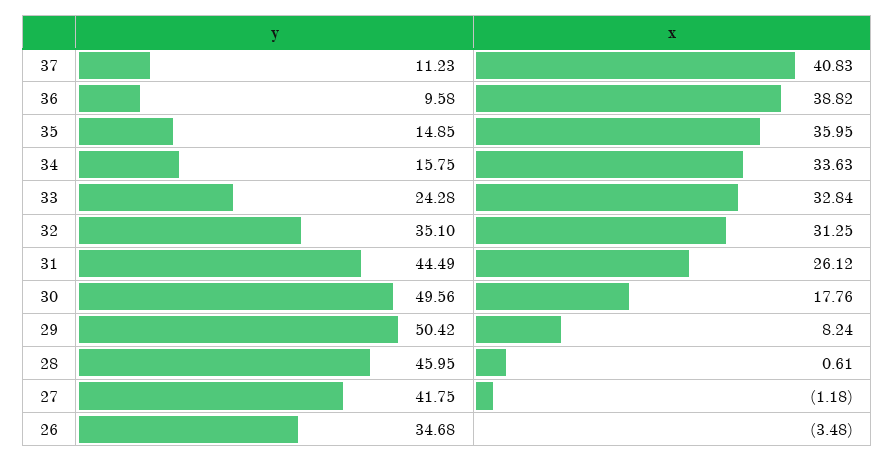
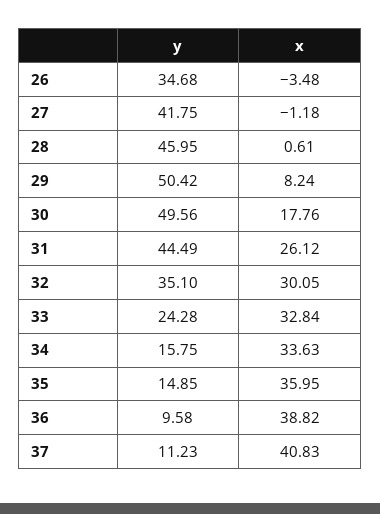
x, 32: 31.25 -> 30.05

